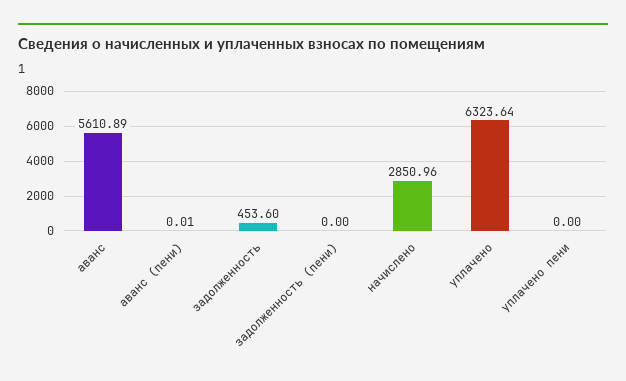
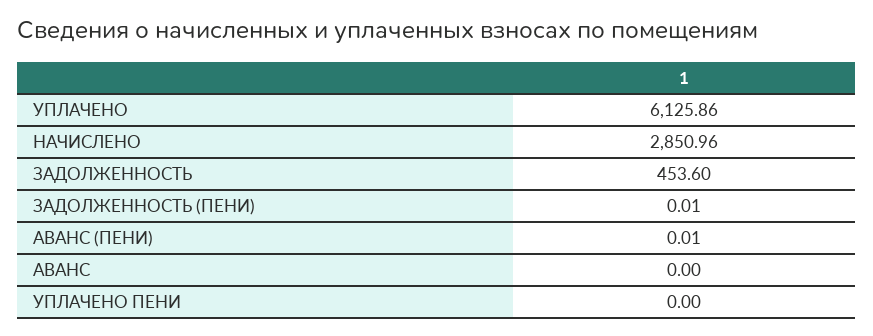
аванс: 5610.89 -> 0
задолженность (пени): 0 -> 0.01
уплачено: 6323.64 -> 6125.86

